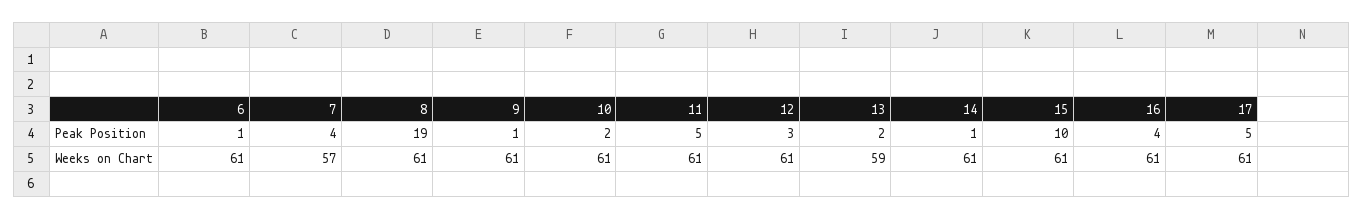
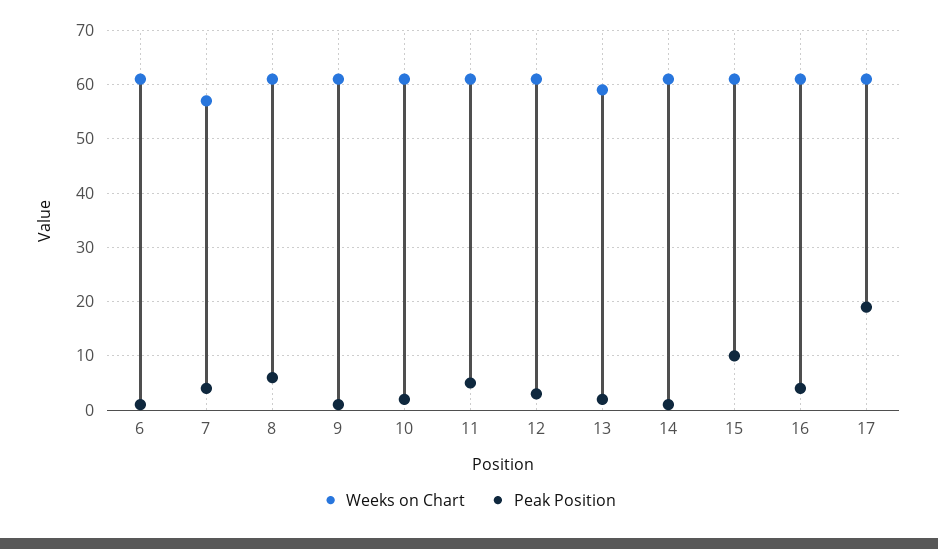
Peak Position, 8: 19 -> 5
Peak Position, 17: 5 -> 20

